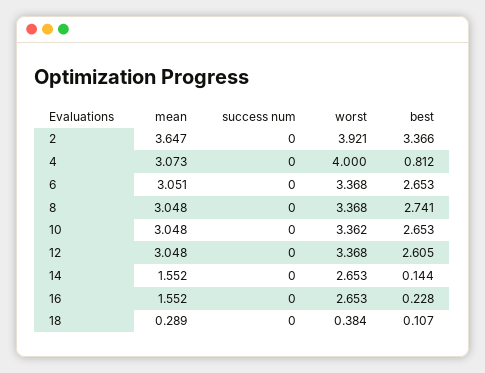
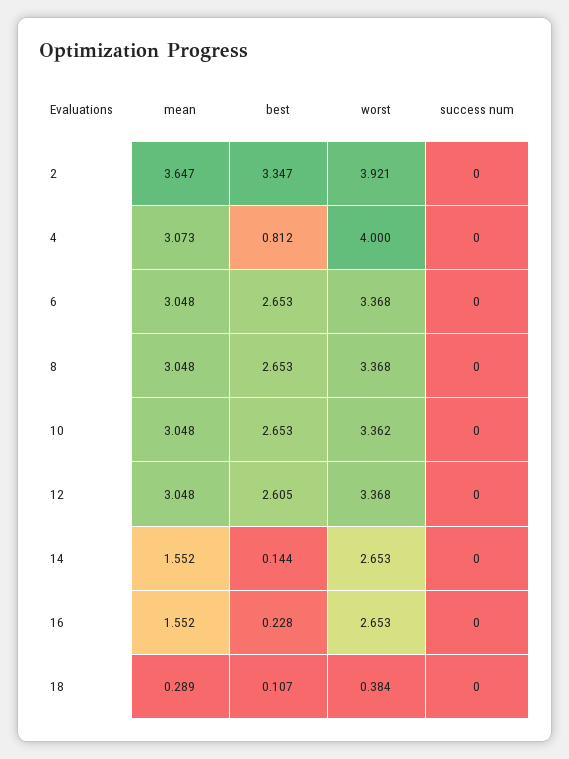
best, 2: 3.366 -> 3.347
mean, 6: 3.051 -> 3.048
best, 8: 2.741 -> 2.653

